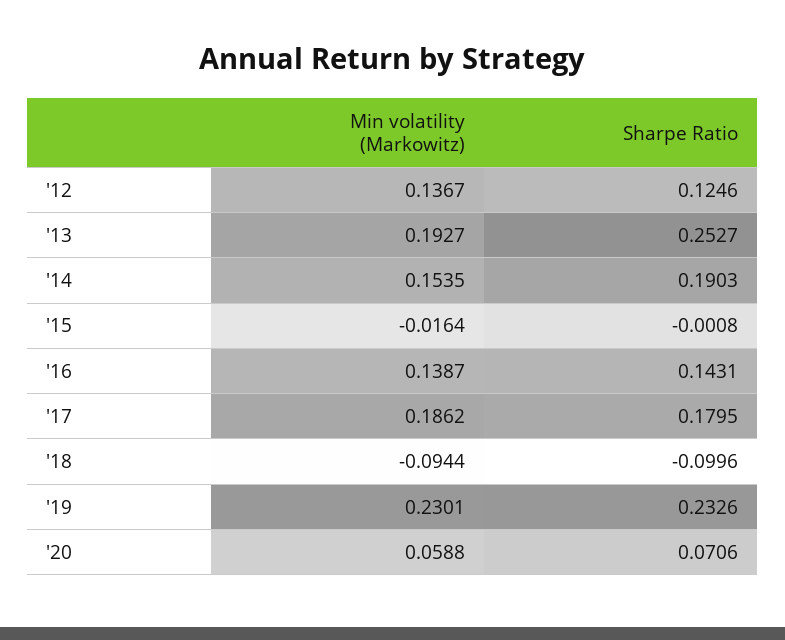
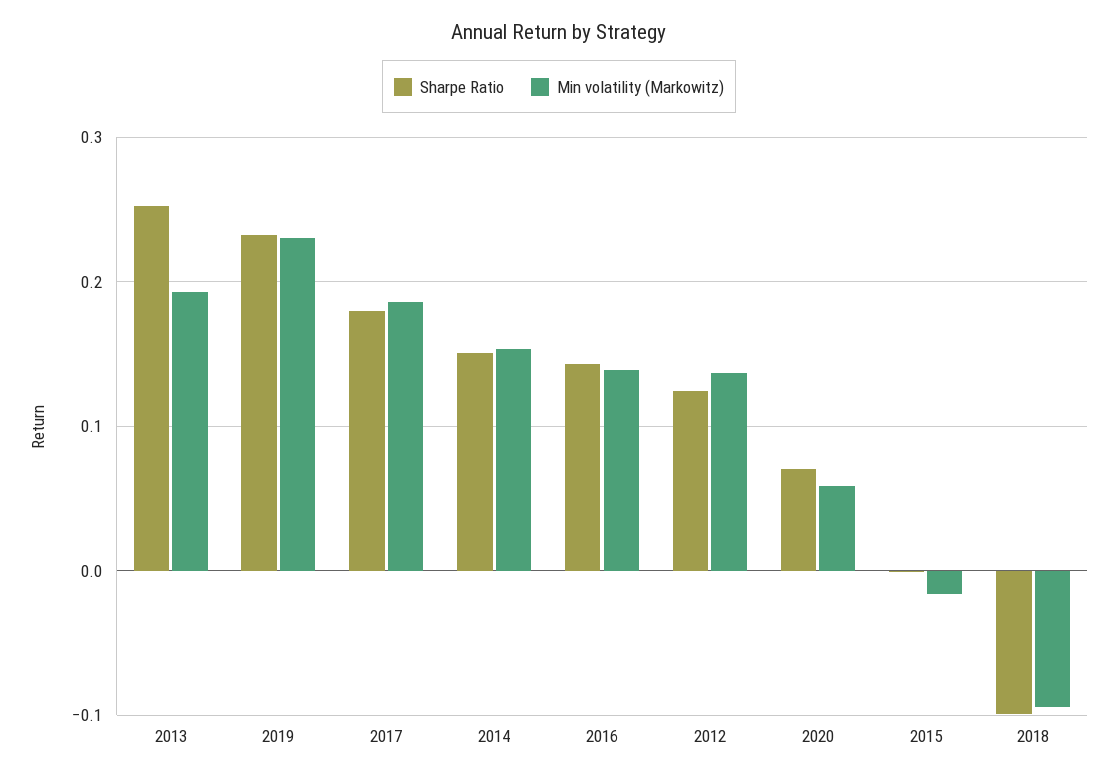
Sharpe Ratio, '14: 0.1903 -> 0.15

